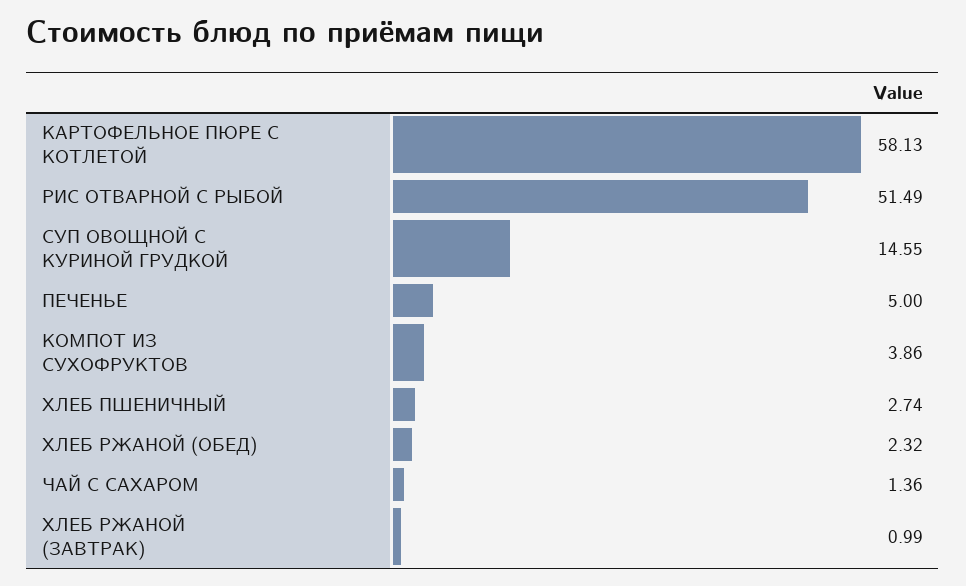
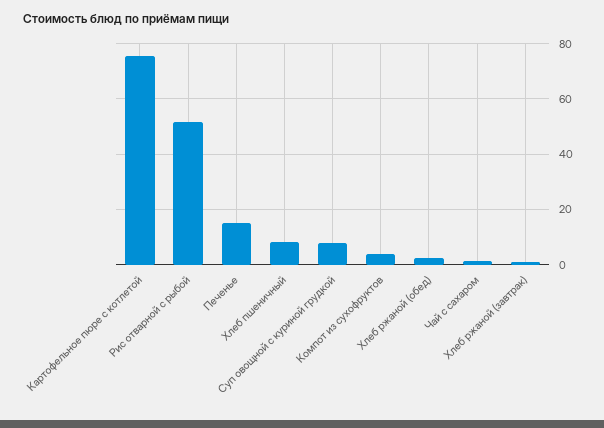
КАРТОФЕЛЬНОЕ ПЮРЕ С КОТЛЕТОЙ: 58.13 -> 75
СУП ОВОЩНОЙ С КУРИНОЙ ГРУДКОЙ: 14.55 -> 7.5
ПЕЧЕНЬЕ: 5 -> 15
ХЛЕБ ПШЕНИЧНЫЙ: 2.74 -> 7.5

